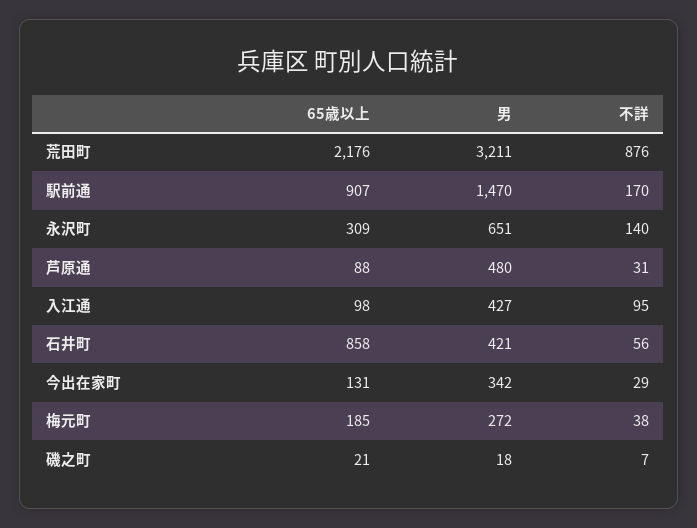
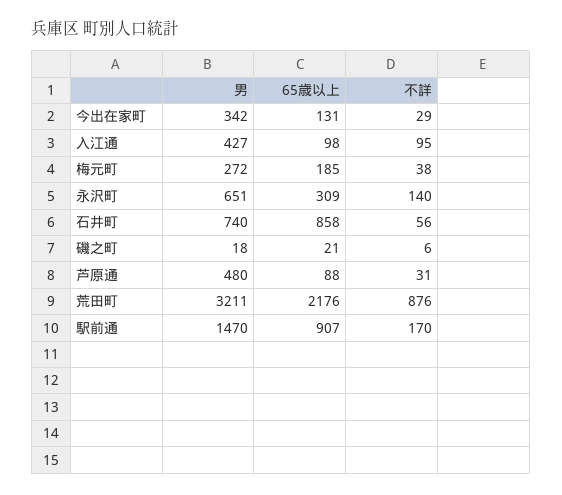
男, 石井町: 421 -> 740
不詳, 磯之町: 7 -> 6

